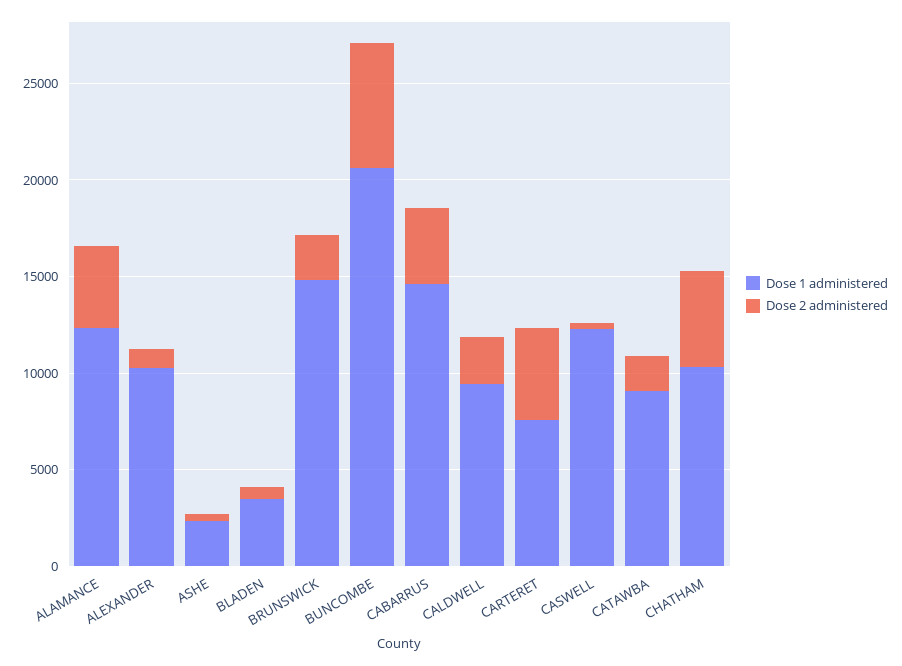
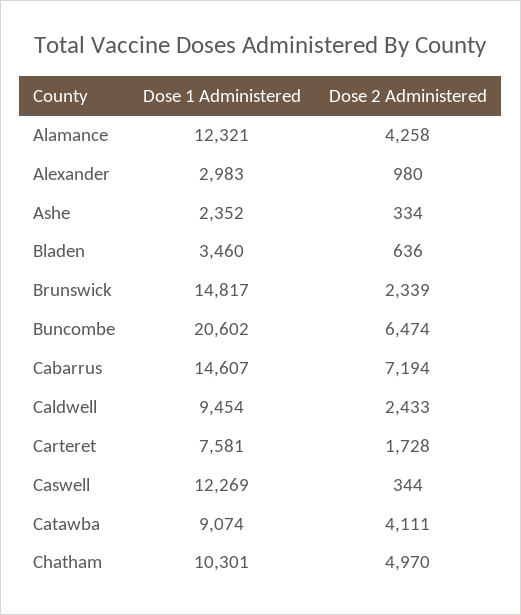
Dose 1 administered, ALEXANDER: 10000 -> 2983
Dose 2 administered, CABARRUS: 4000 -> 7194
Dose 2 administered, CARTERET: 5000 -> 1728
Dose 2 administered, CATAWBA: 2000 -> 4111

